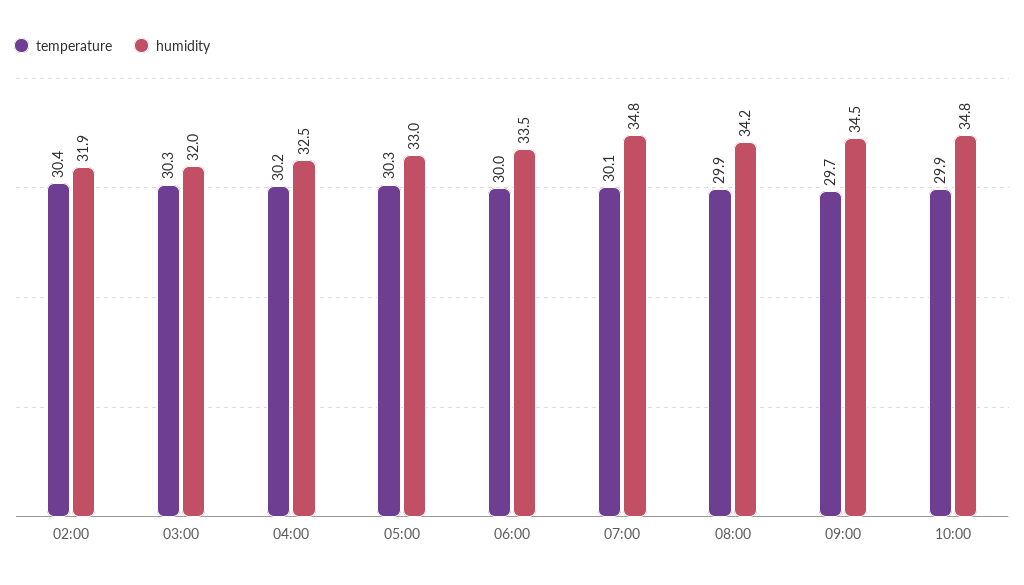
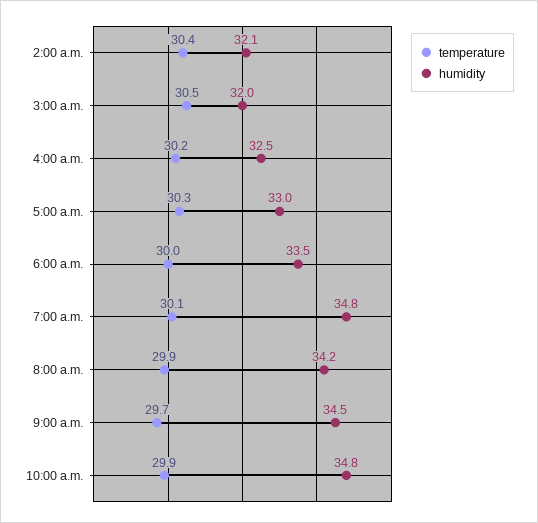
humidity, 02:00: 31.9 -> 32.1
temperature, 03:00: 30.3 -> 30.5

